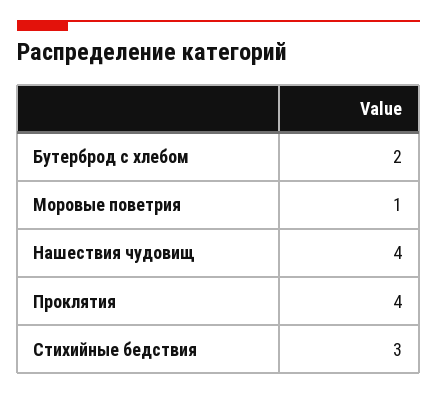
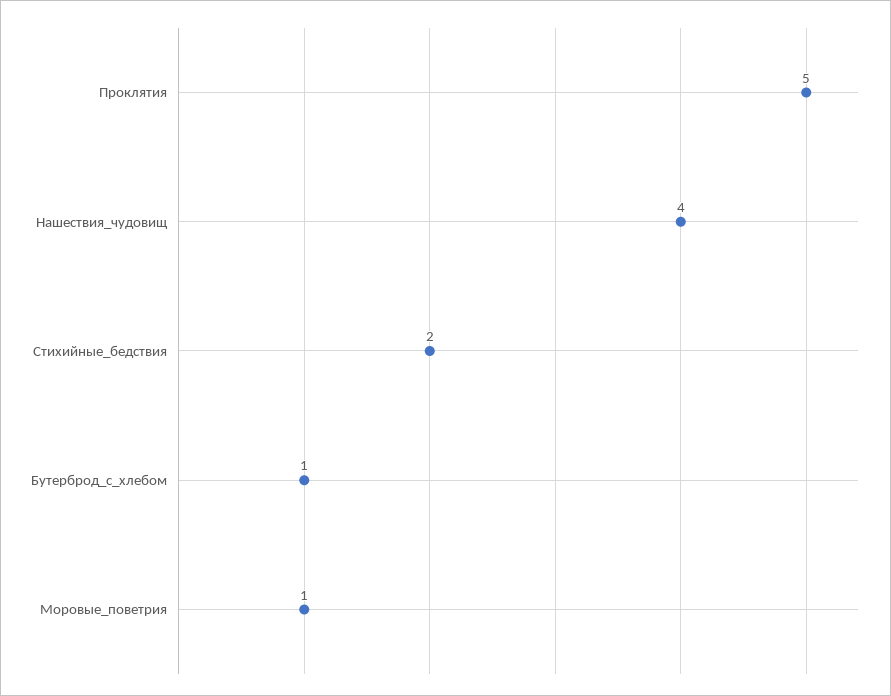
Бутерброд с хлебом: 2 -> 1
Проклятия: 4 -> 5
Стихийные бедствия: 3 -> 2

